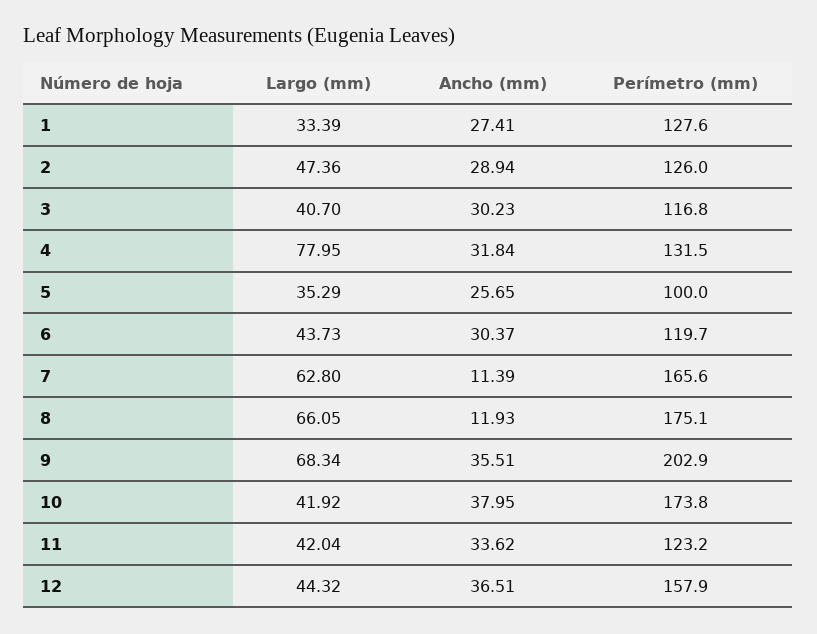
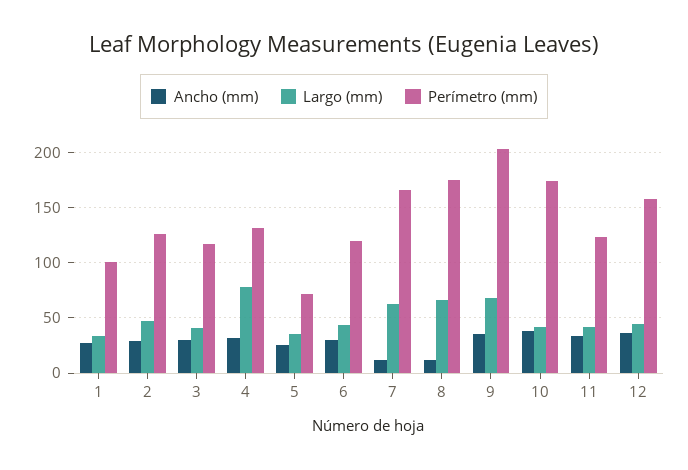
Perímetro (mm), 1: 127.6 -> 100
Perímetro (mm), 5: 100 -> 70

